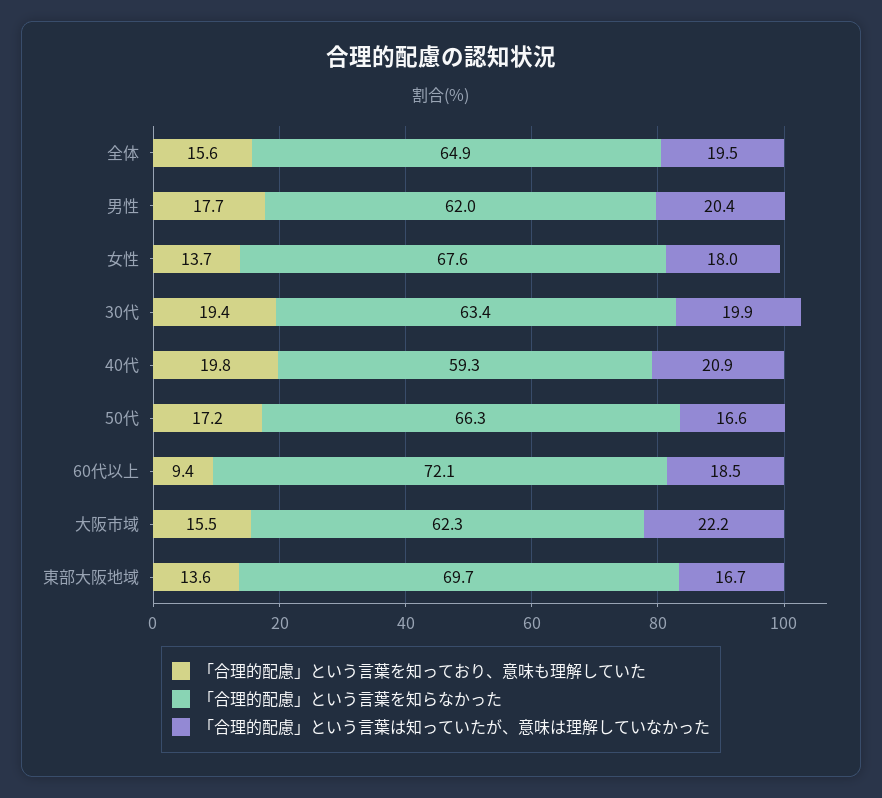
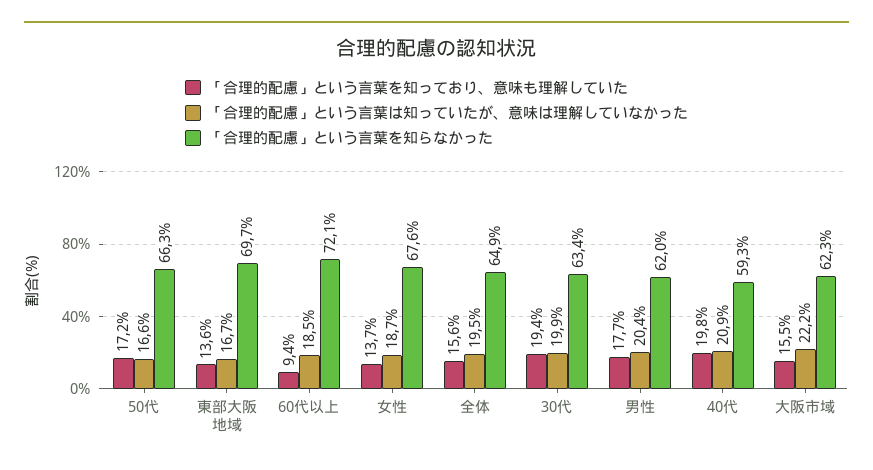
「合理的配慮」という言葉は知っていたが、意味は理解していなかった, 女性: 18 -> 18.7

